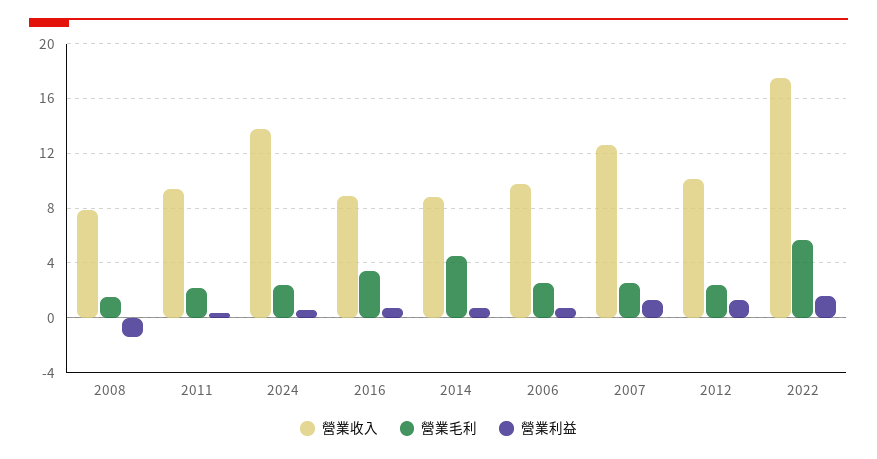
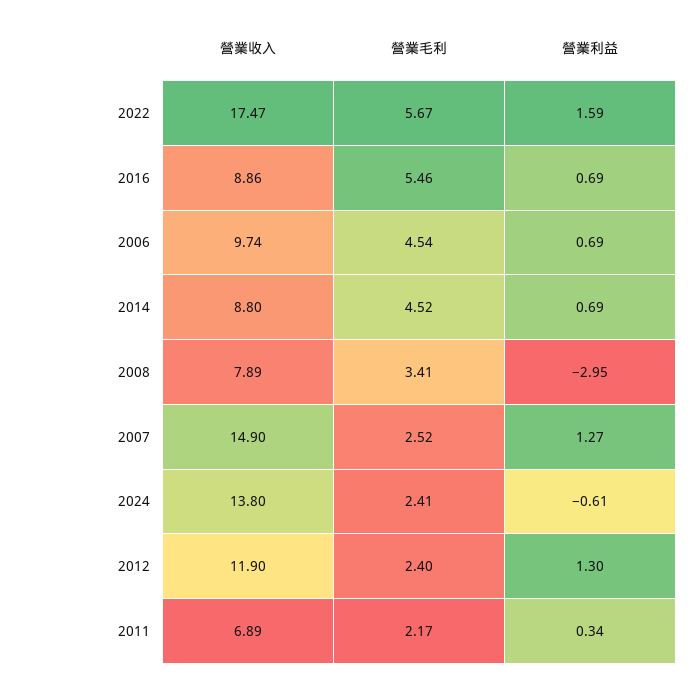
營業毛利, 2008: 1.5 -> 3.41
營業利益, 2008: -1.5 -> -2.95
營業收入, 2011: 9.5 -> 6.89
營業利益, 2024: 0.5 -> -0.61
營業毛利, 2016: 3.5 -> 5.46
營業毛利, 2006: 2.5 -> 4.54
營業收入, 2007: 12.5 -> 14.9
營業收入, 2012: 10 -> 11.9

